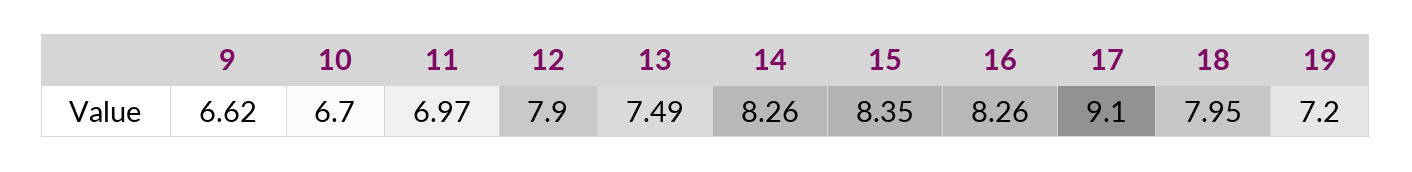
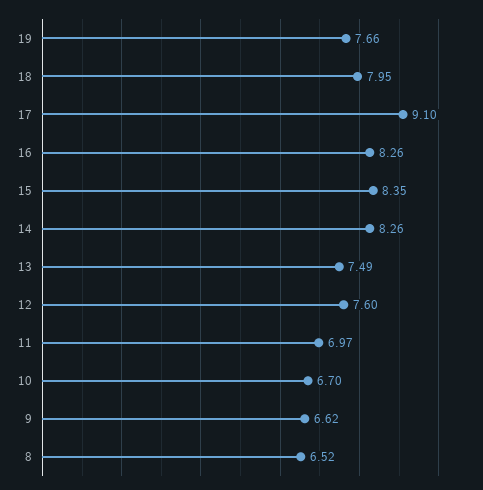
12: 7.9 -> 7.6
19: 7.2 -> 7.66
8: none -> 6.52

